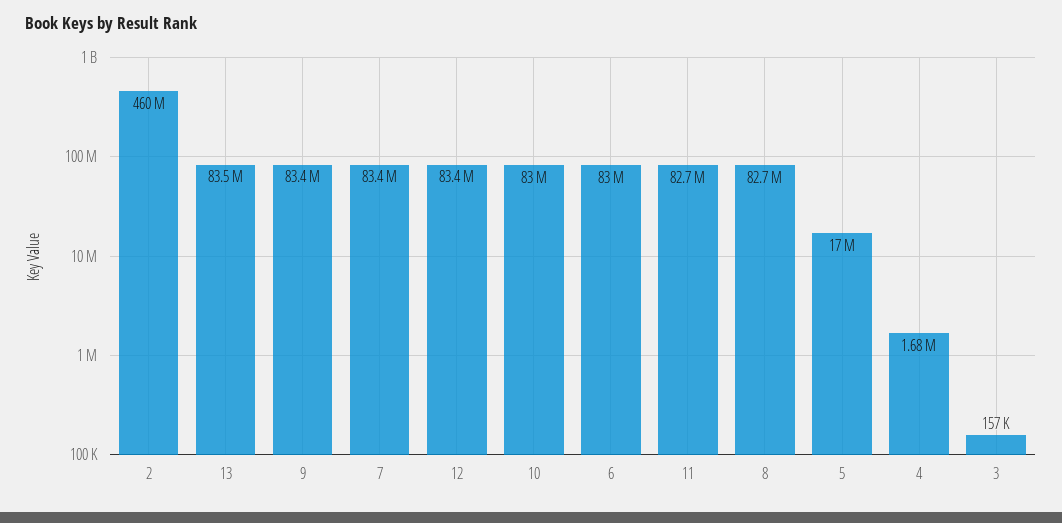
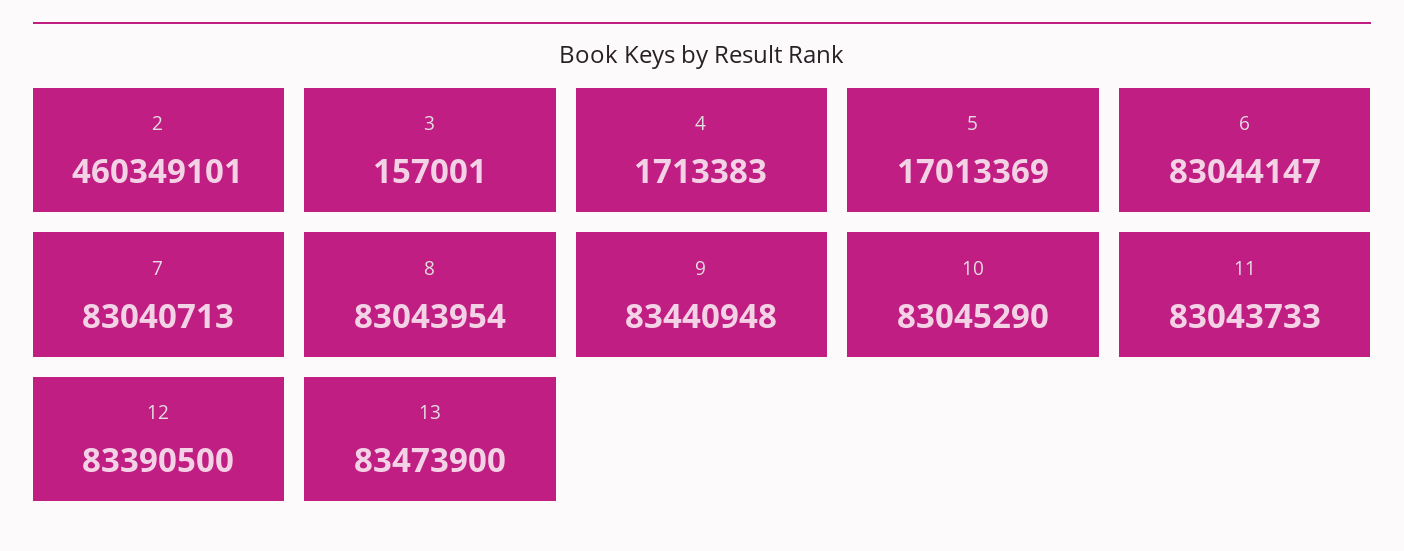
7: 83400000 -> 83040713
11: 82700000 -> 83043733
8: 82700000 -> 83043954
4: 1680000 -> 1713383

